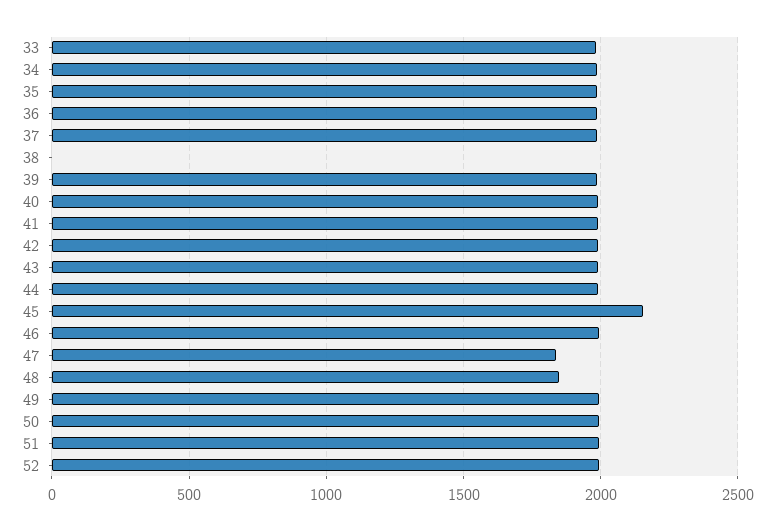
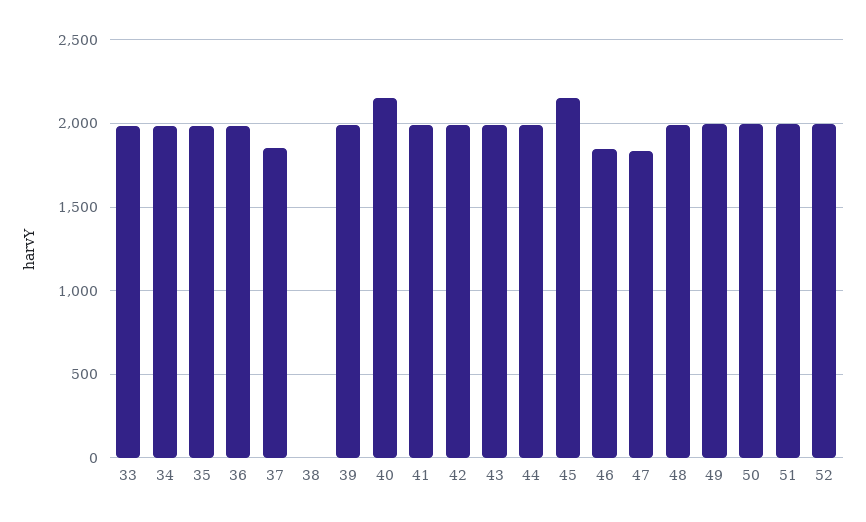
37: 2000 -> 1850
40: 2000 -> 2150
46: 2000 -> 1850
48: 1850 -> 2000

